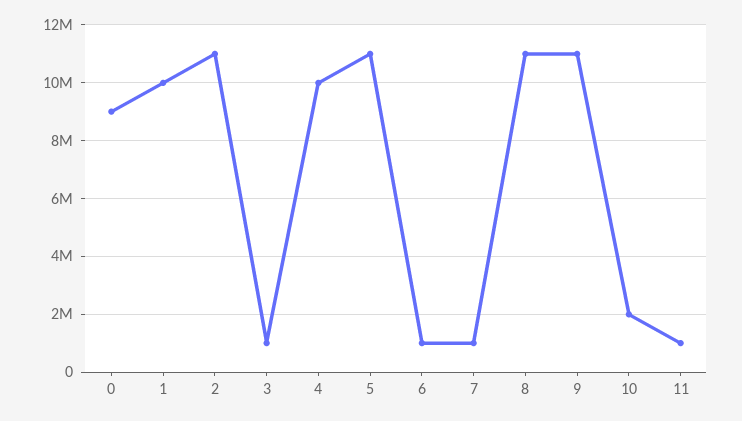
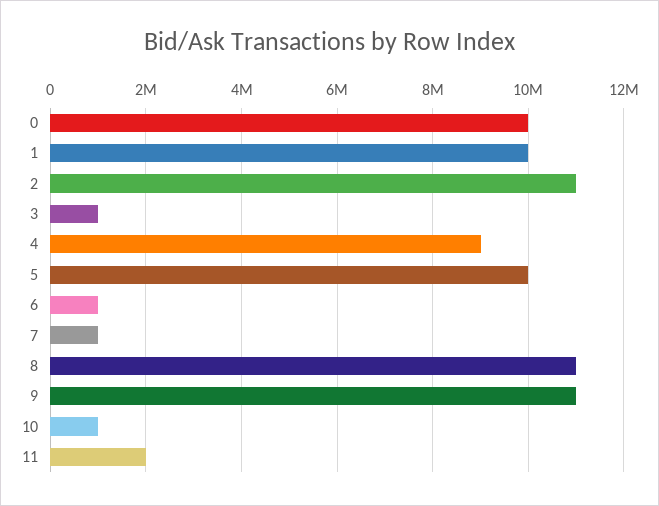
0: 9000000 -> 10000000
4: 10000000 -> 9000000
5: 11000000 -> 10000000
10: 2000000 -> 1000000
11: 1000000 -> 2000000

